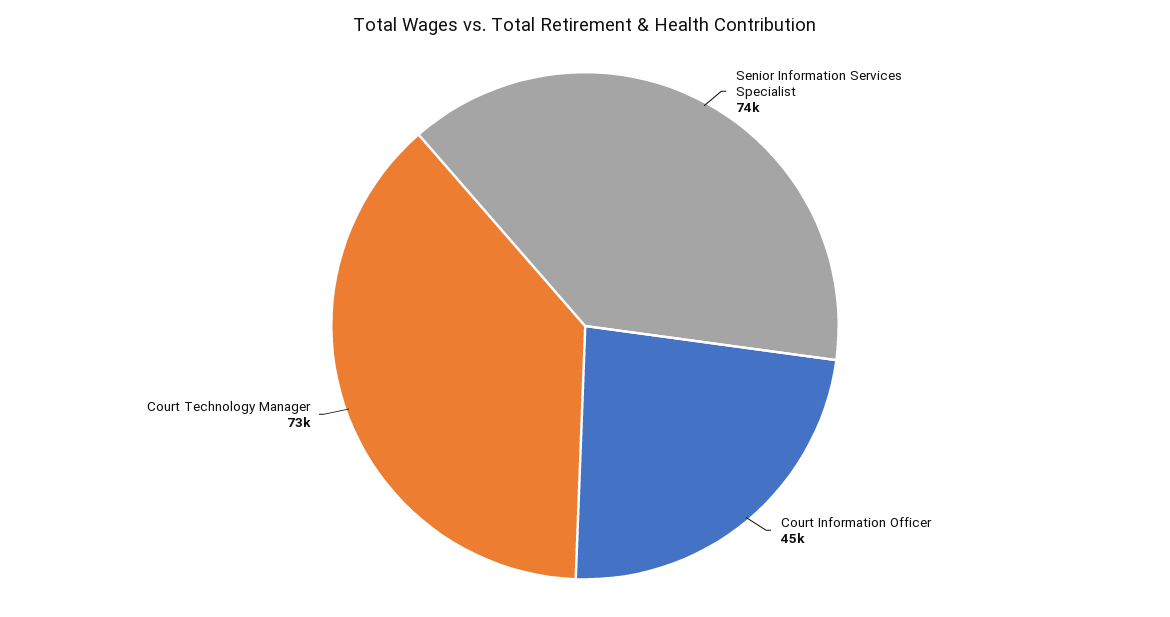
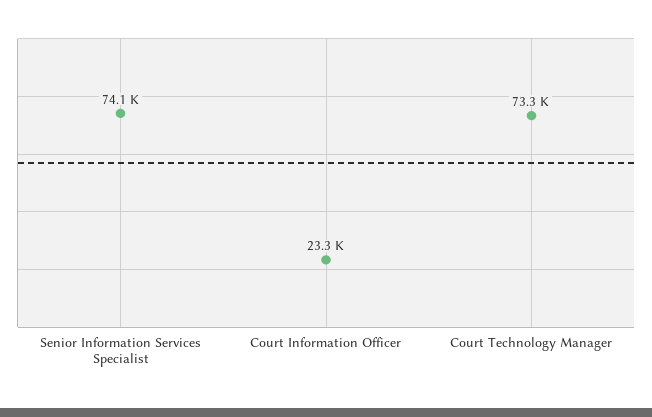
Court Information Officer: 45000 -> 23300

